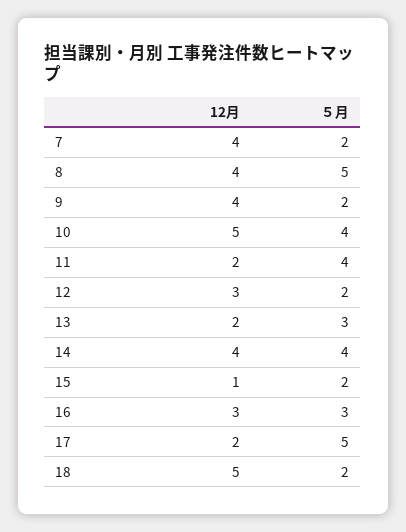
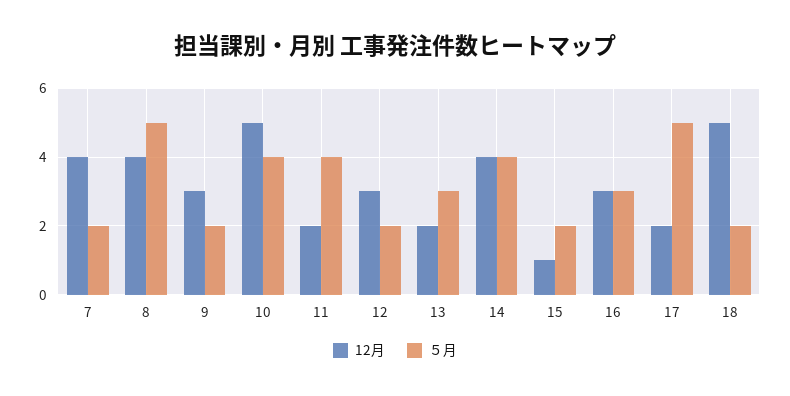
12月, 9: 4 -> 3

